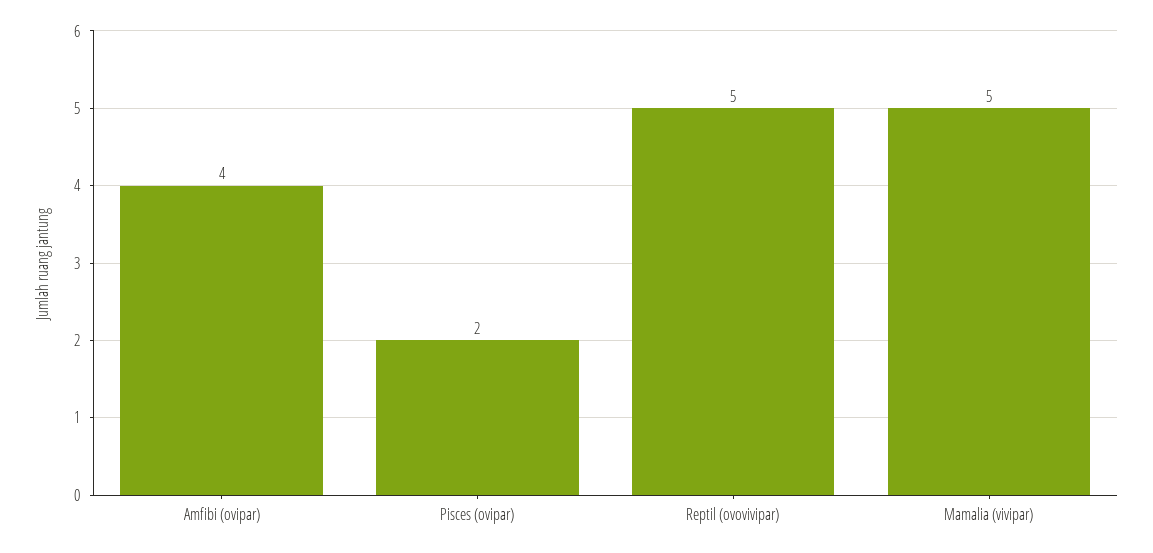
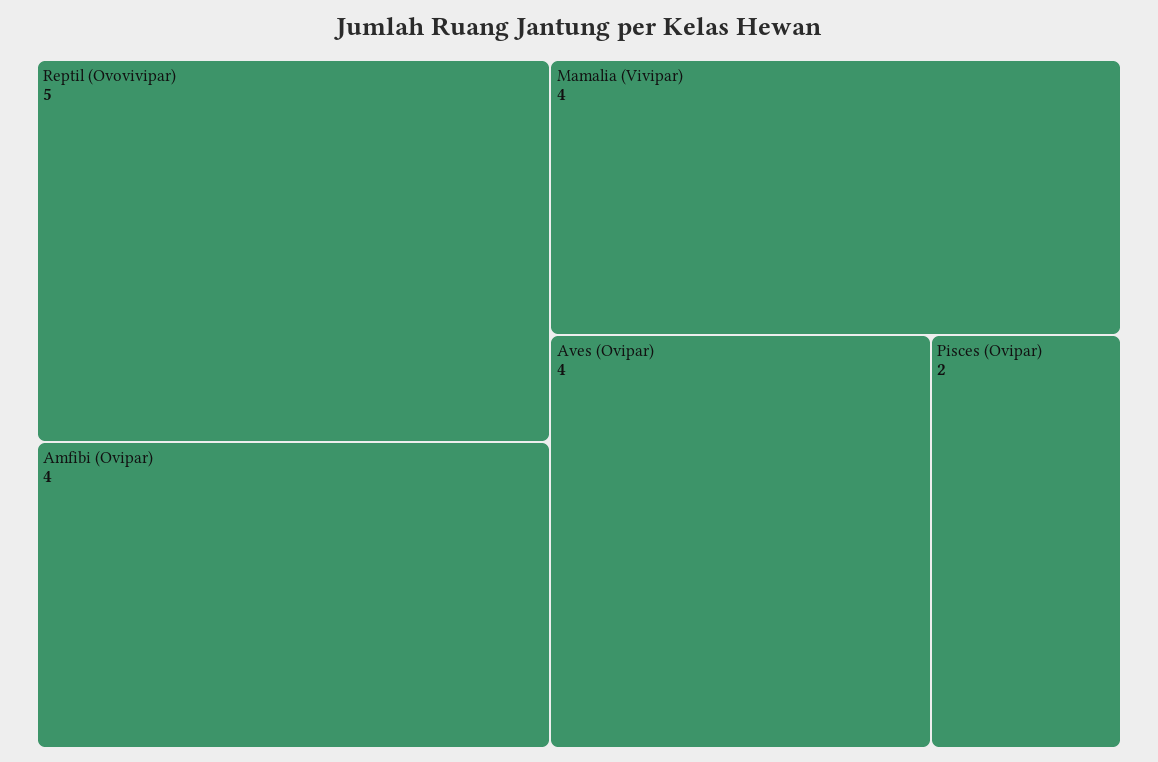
Mamalia (vivipar): 5 -> 4
Aves (Ovipar): none -> 4

